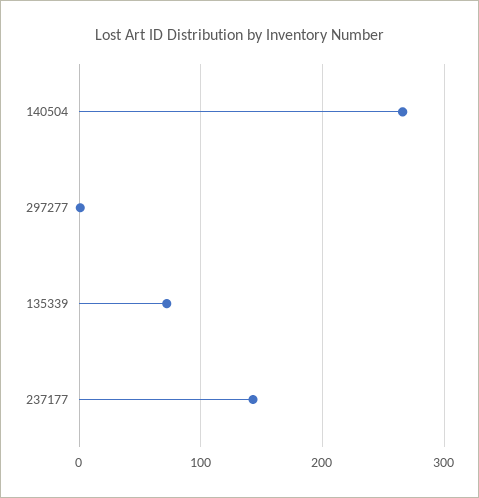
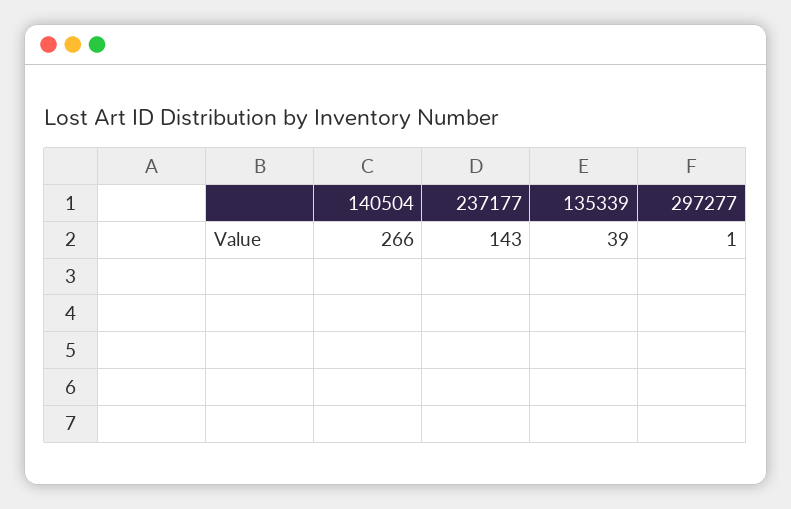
135339: 70 -> 39

